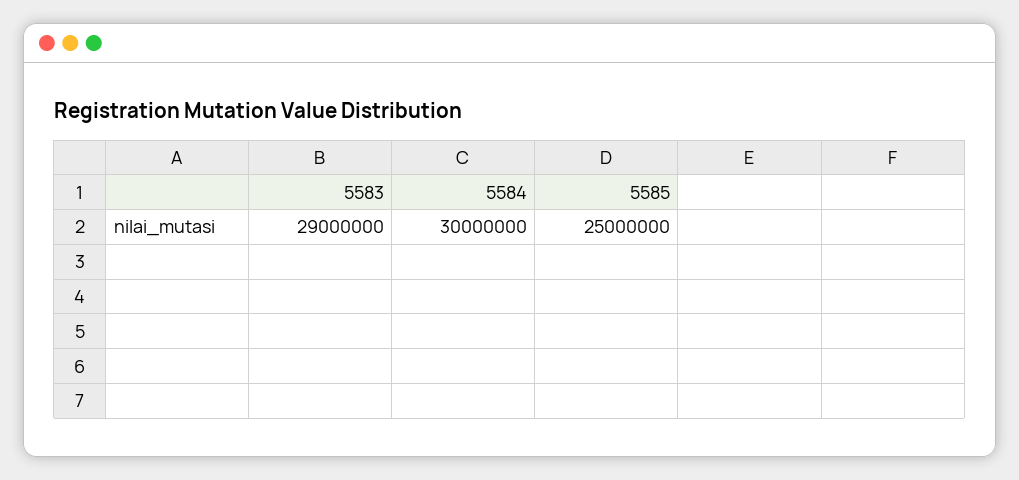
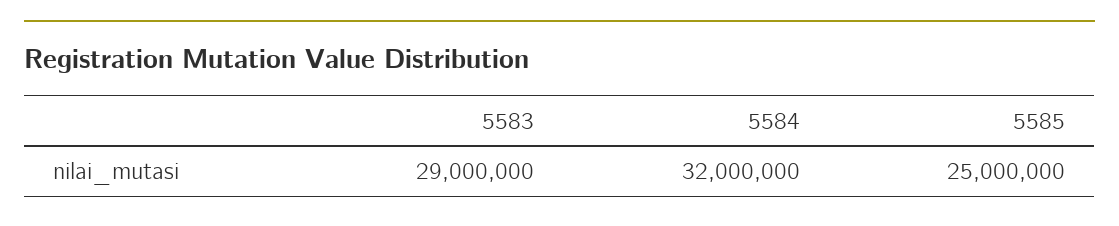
5584: 30000000 -> 32000000

